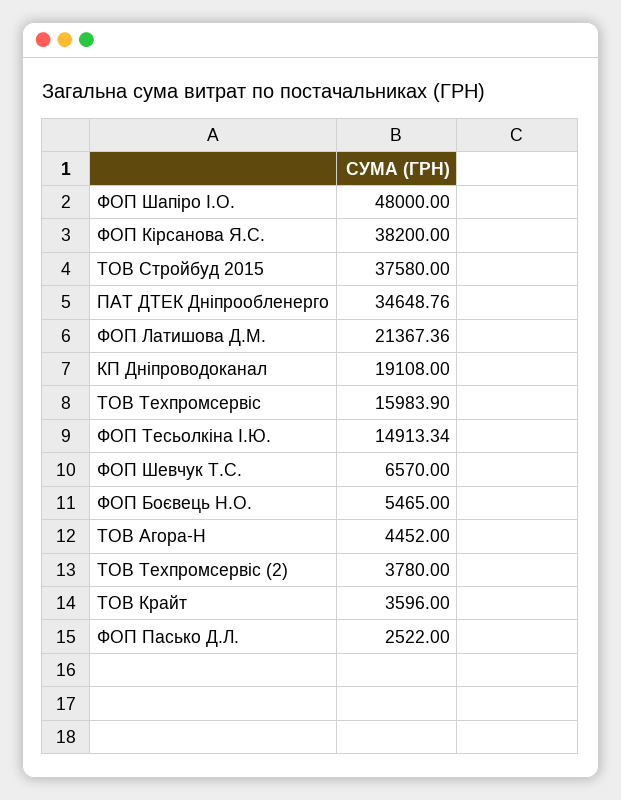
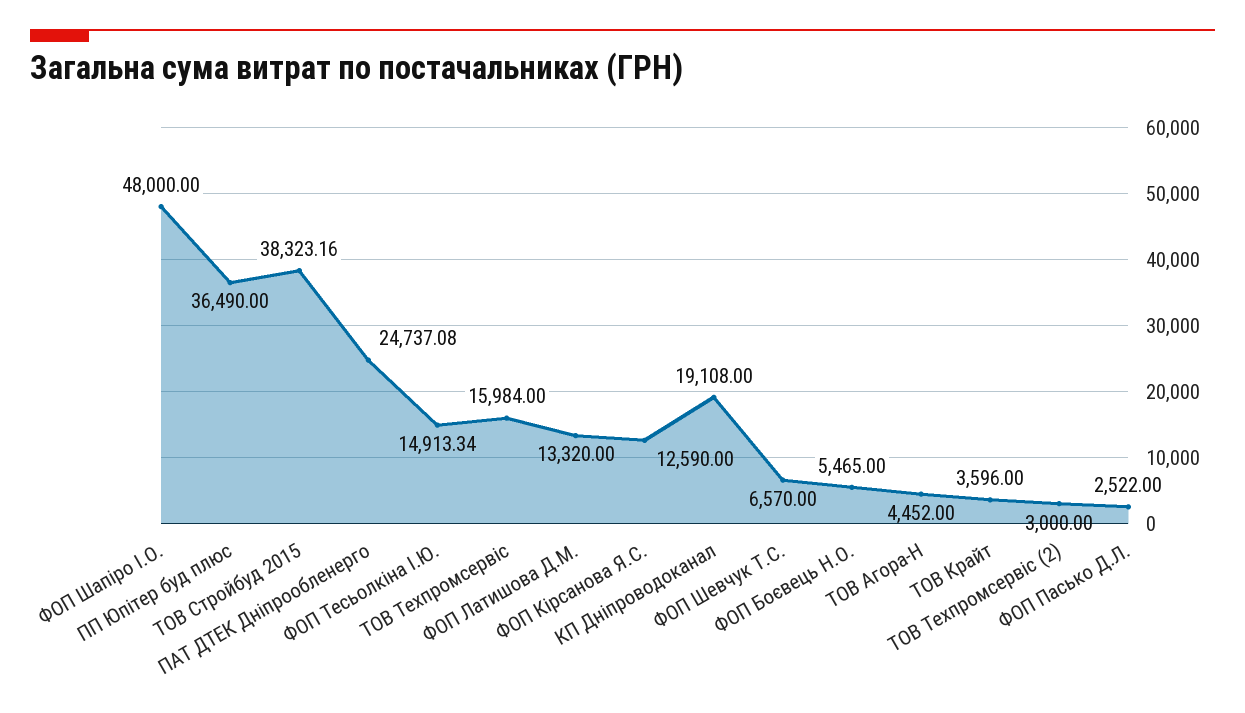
ФОП Кірсанова Я.С.: 38200 -> 12590
ТОВ Стройбуд 2015: 37580 -> 38323.16
ПАТ ДТЕК Дніпрообленерго: 34648.76 -> 24737.08
ФОП Латишова Д.М.: 21367.36 -> 13320
ТОВ Техпромсервіс: 15983.9 -> 15984
ТОВ Техпромсервіс (2): 3780 -> 3000
ПП Юпітер буд плюс: none -> 36490

